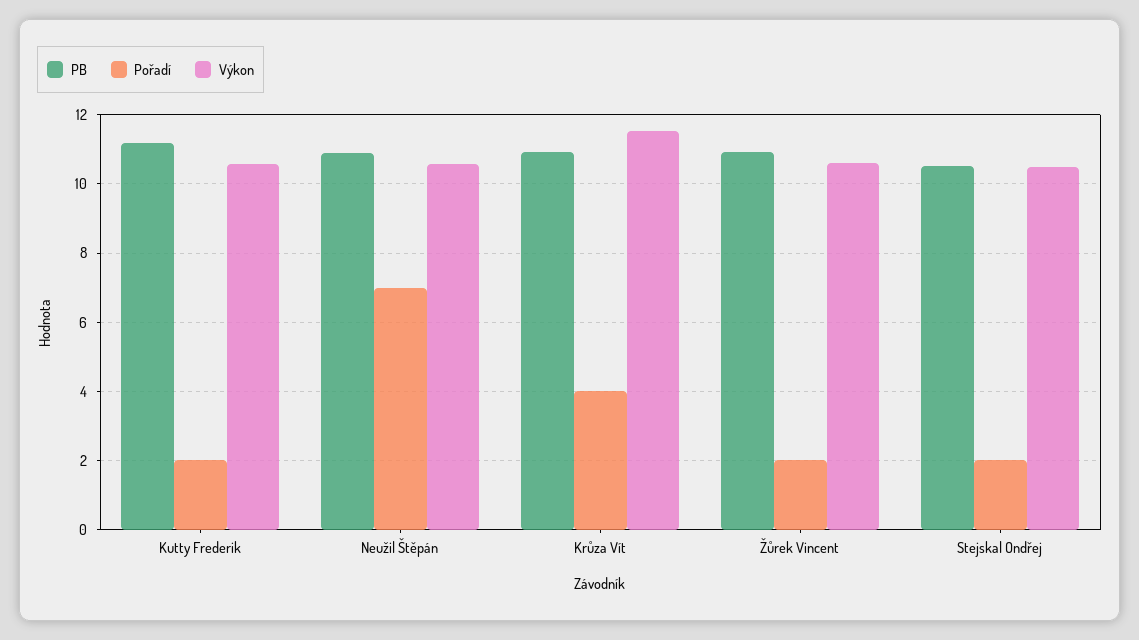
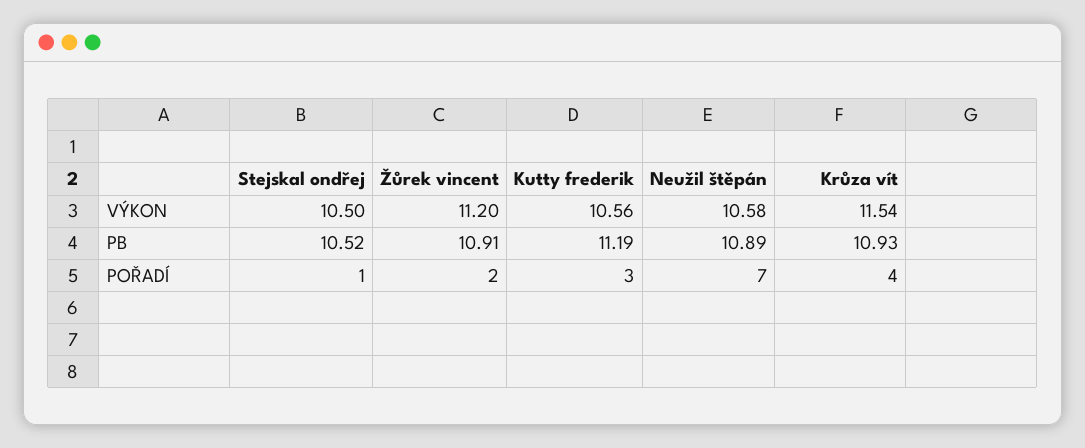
Pořadí, Kutty Frederik: 2 -> 3
Výkon, Žůrek Vincent: 10.6 -> 11.2
Pořadí, Stejskal Ondřej: 2 -> 1

